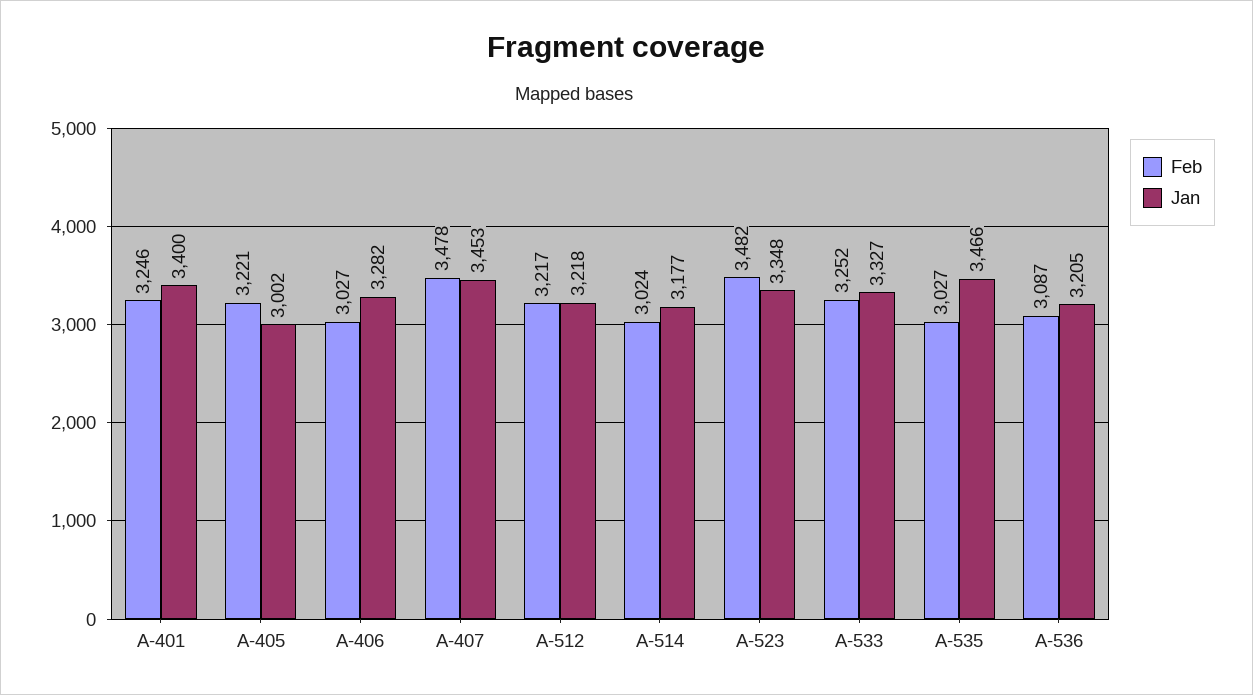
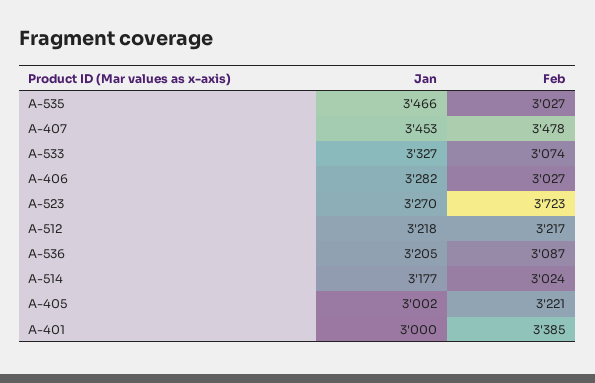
Feb, A-401: 3246 -> 3385
Jan, A-401: 3400 -> 3000
Feb, A-523: 3482 -> 3723
Jan, A-523: 3348 -> 3270
Feb, A-533: 3252 -> 3074

